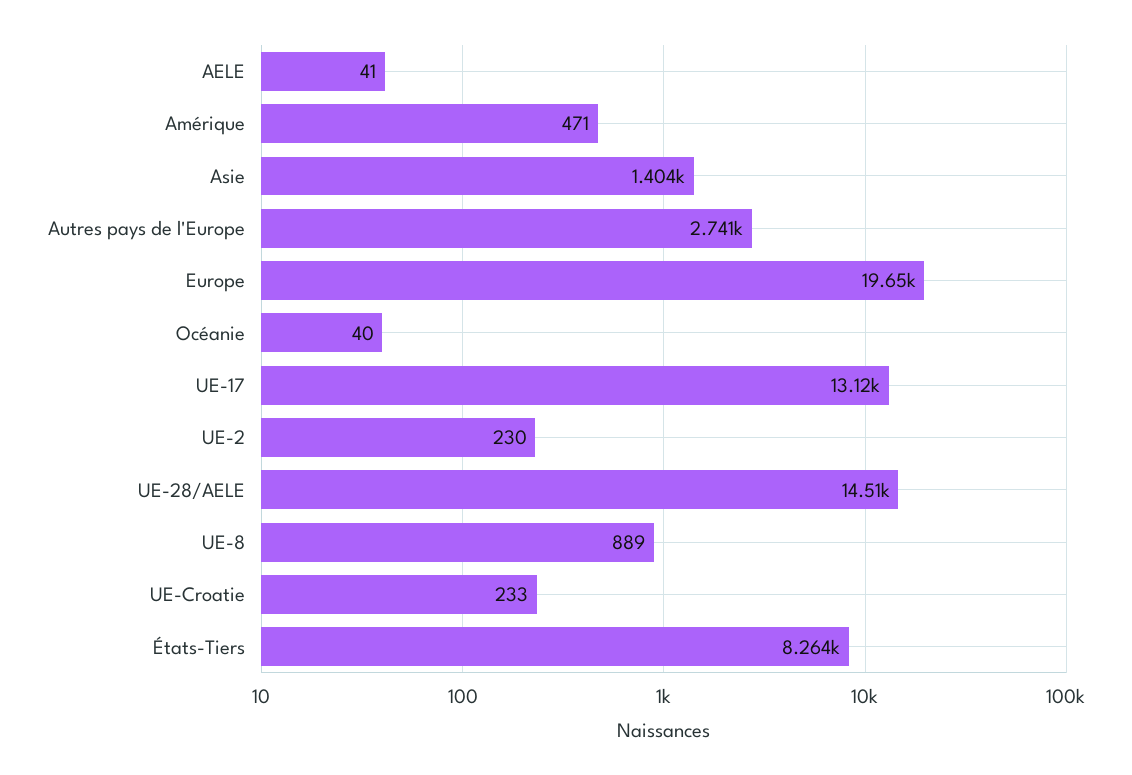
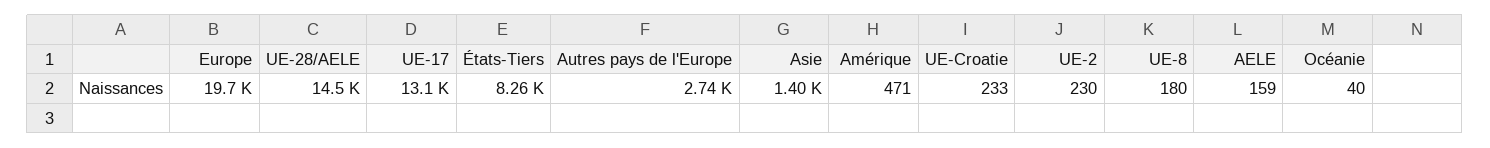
AELE: 41 -> 159
UE-8: 889 -> 180

